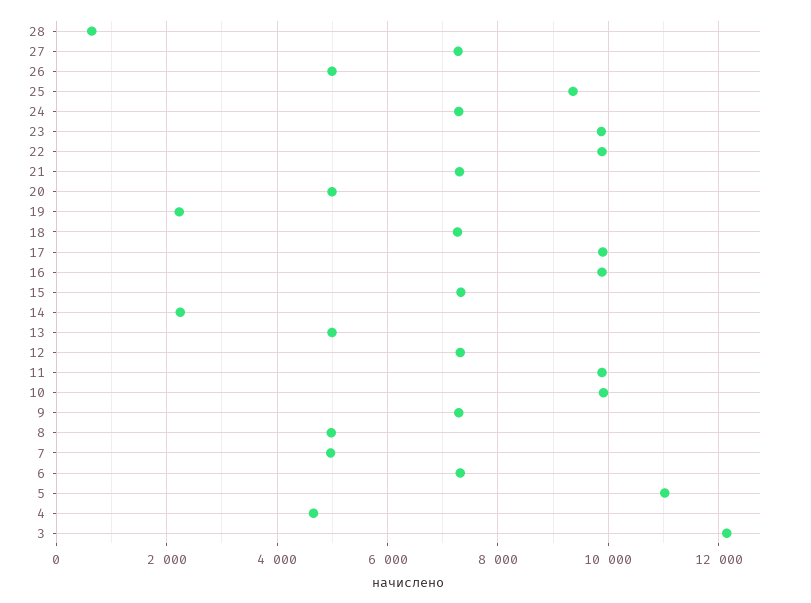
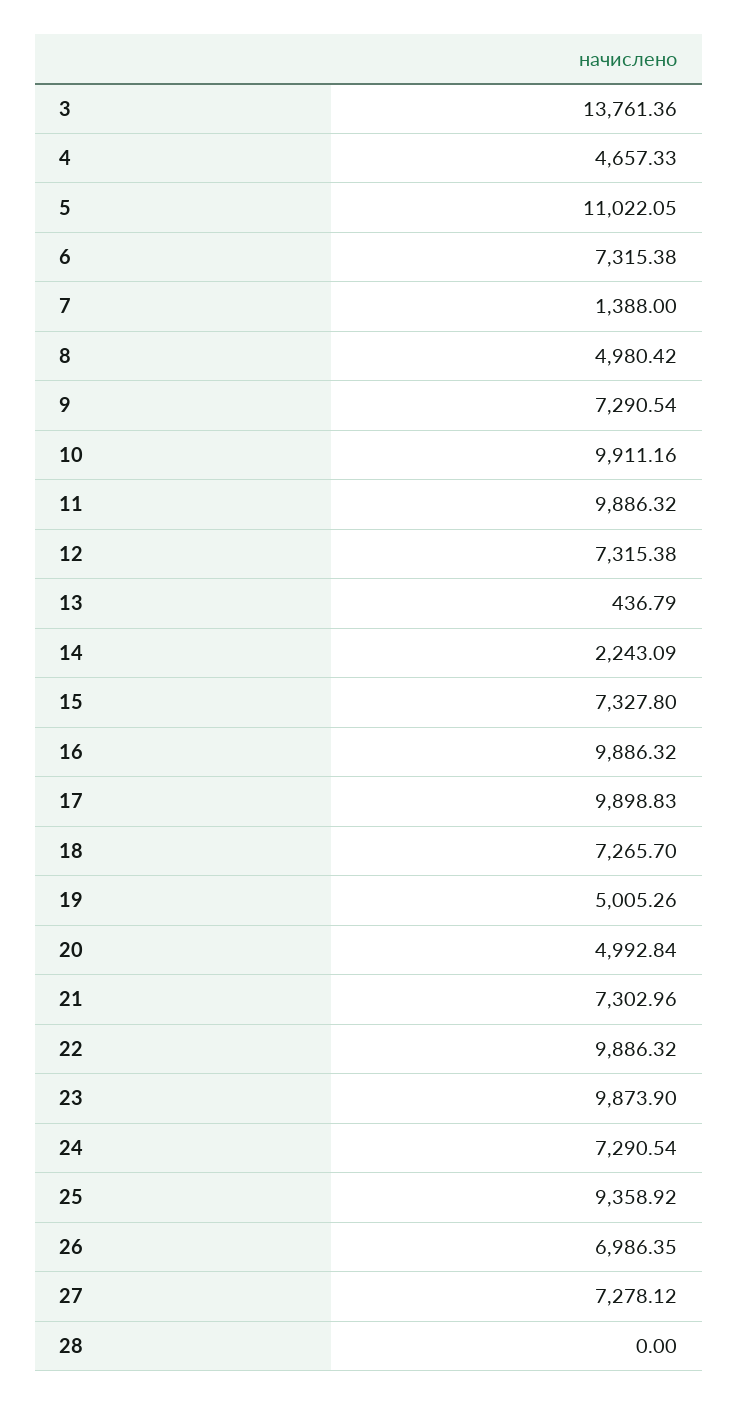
28: 600 -> 0
26: 5000 -> 6986.35
19: 2200 -> 5005.26
13: 5000 -> 436.79
7: 5000 -> 1388
3: 12200 -> 13761.36

